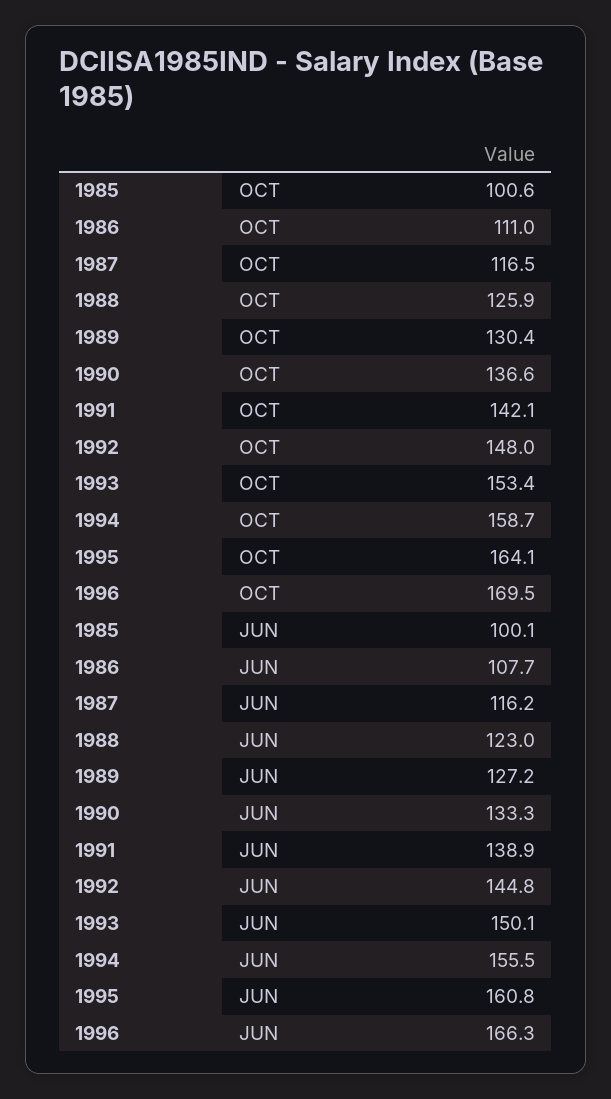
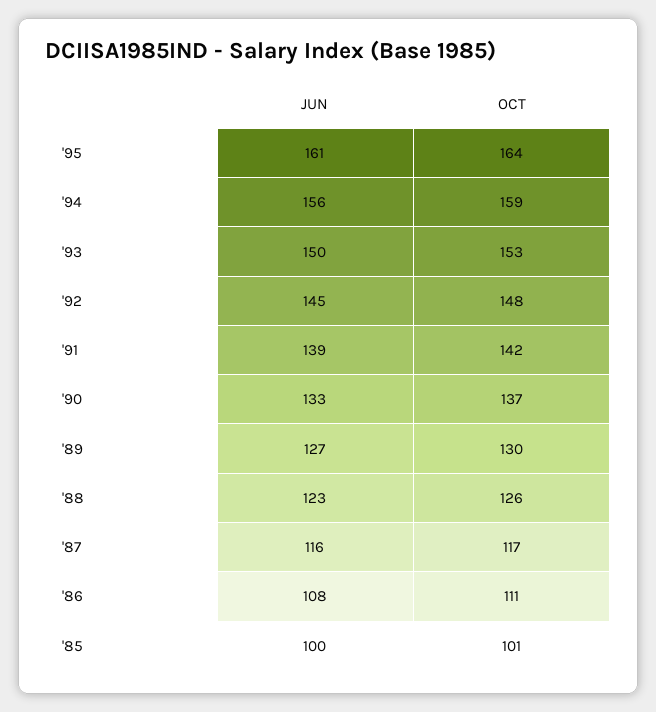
1996, OCT: 169.5 -> none
1996, JUN: 166.3 -> none

